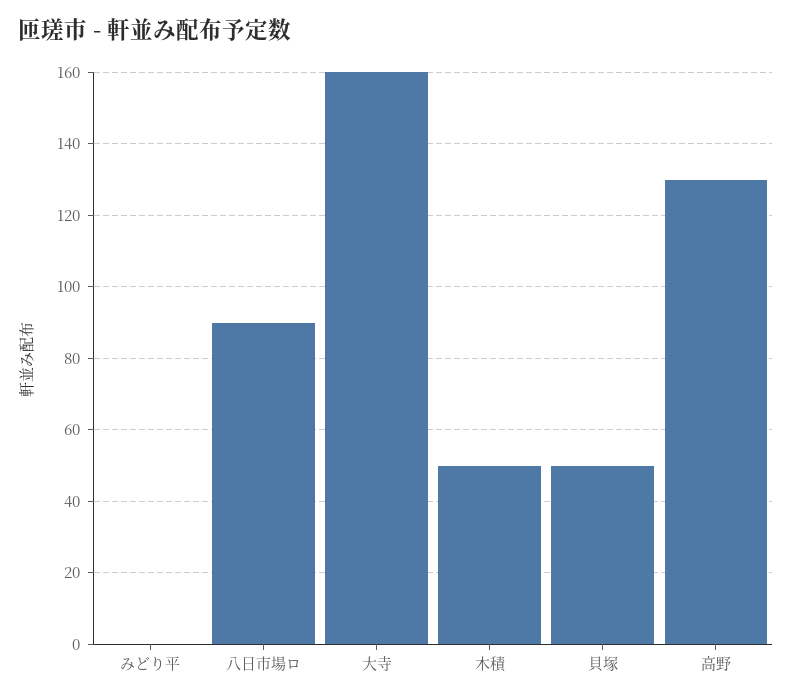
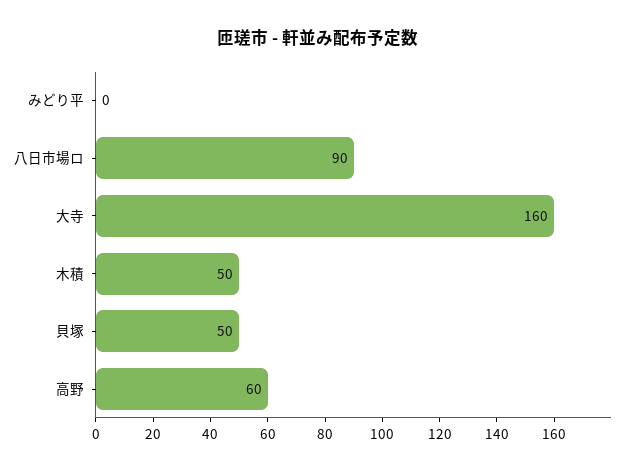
高野: 130 -> 60

